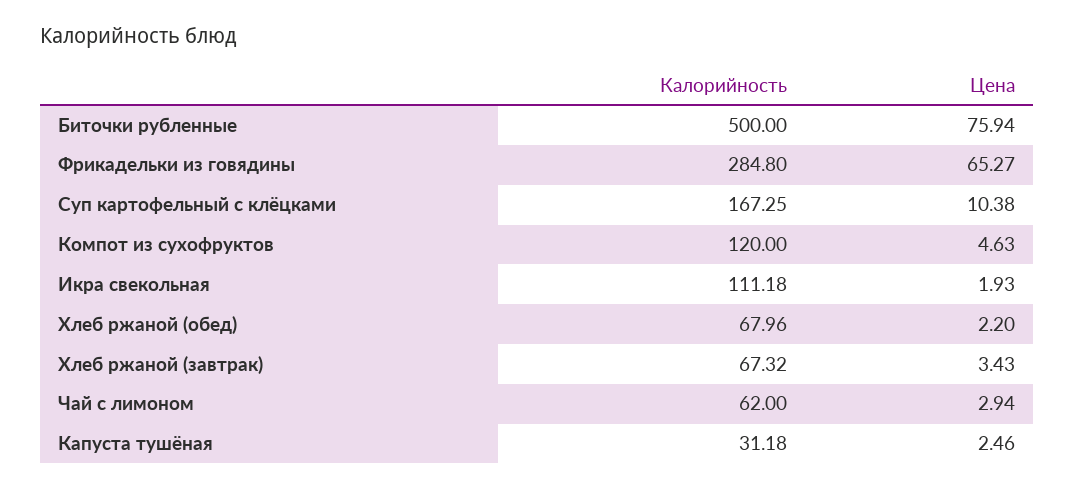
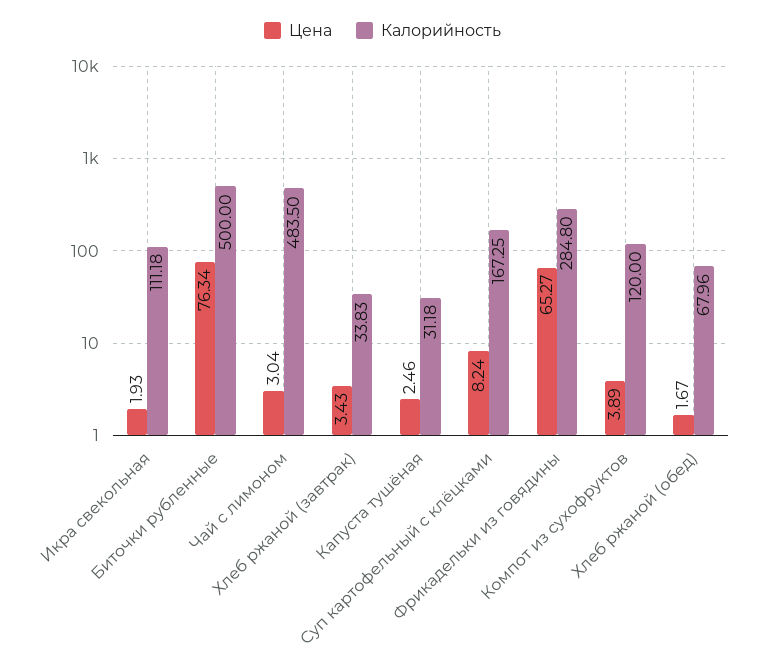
Цена, Биточки рубленные: 75.94 -> 76.34
Цена, Суп картофельный с клёцками: 10.38 -> 8.24
Цена, Компот из сухофруктов: 4.63 -> 3.89
Цена, Хлеб ржаной (обед): 2.2 -> 1.67
Калорийность, Хлеб ржаной (завтрак): 67.32 -> 33.83
Калорийность, Чай с лимоном: 62 -> 483.5
Цена, Чай с лимоном: 2.94 -> 3.04

